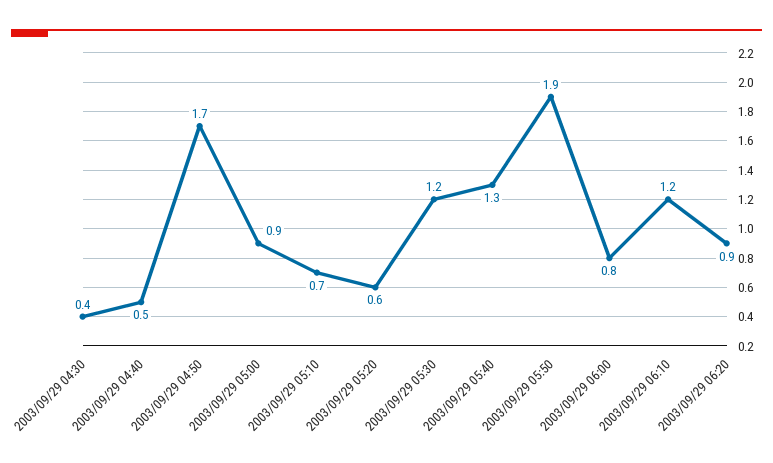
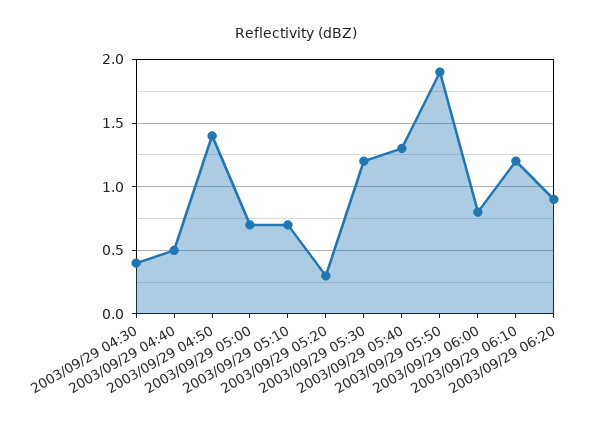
2003/09/29 04:50: 1.7 -> 1.4
2003/09/29 05:00: 0.9 -> 0.7
2003/09/29 05:20: 0.6 -> 0.3

